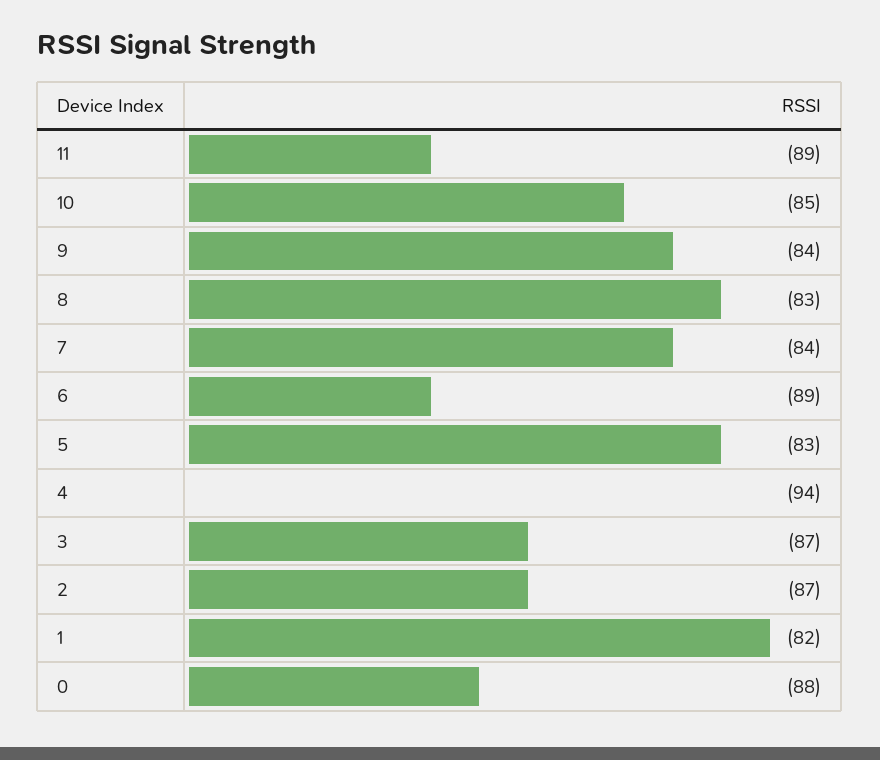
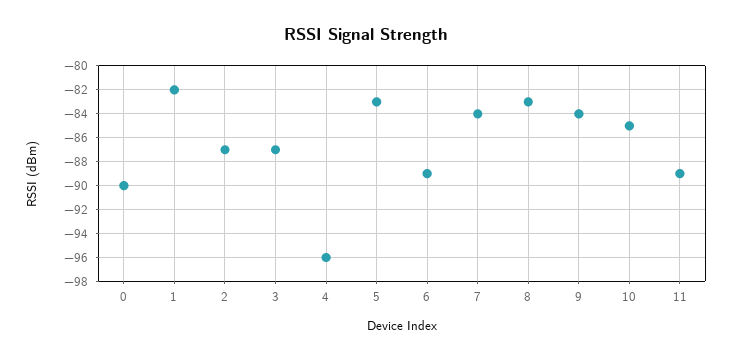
4: -94 -> -96
0: -88 -> -90

